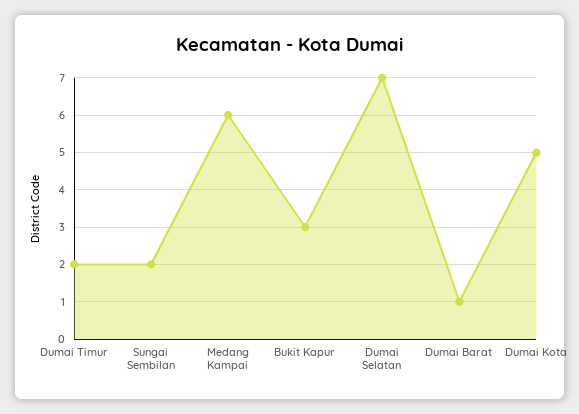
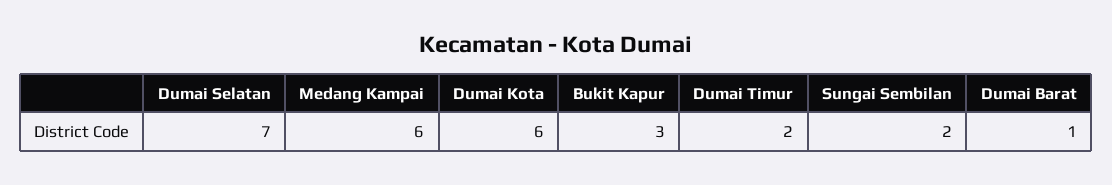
Dumai Kota: 5 -> 6

